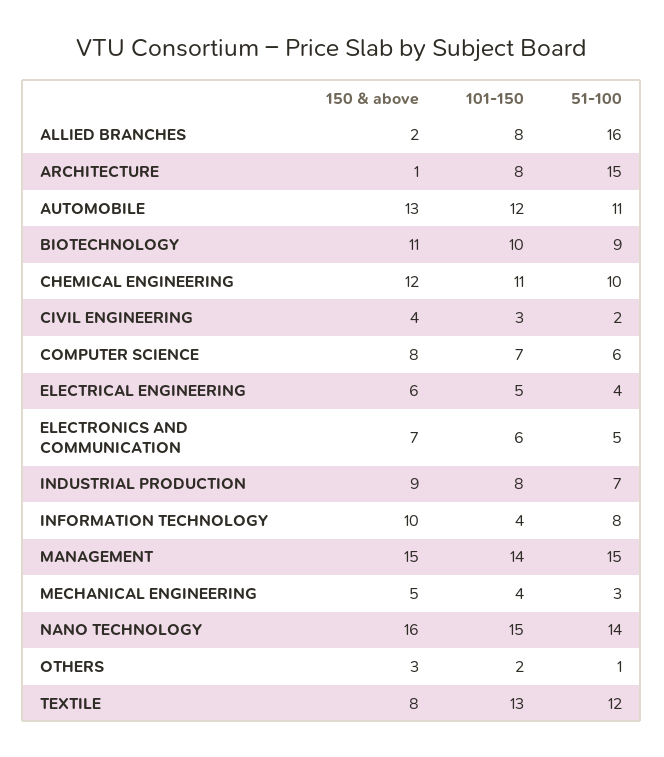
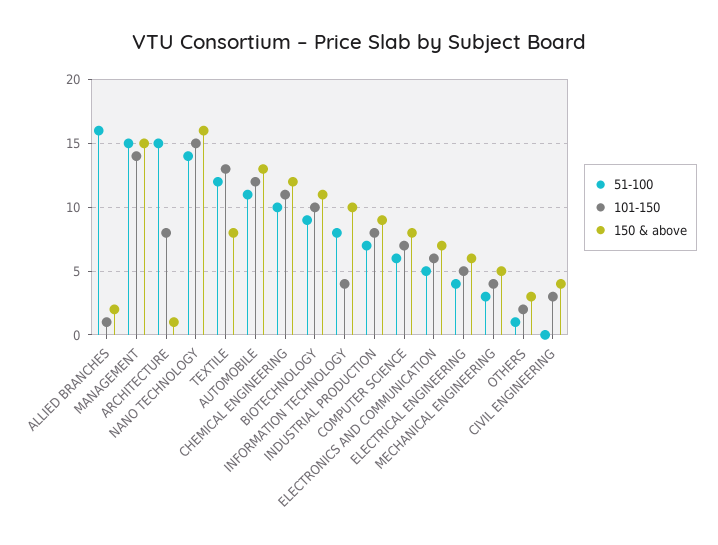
101-150, ALLIED BRANCHES: 8 -> 1
51-100, CIVIL ENGINEERING: 2 -> 0

